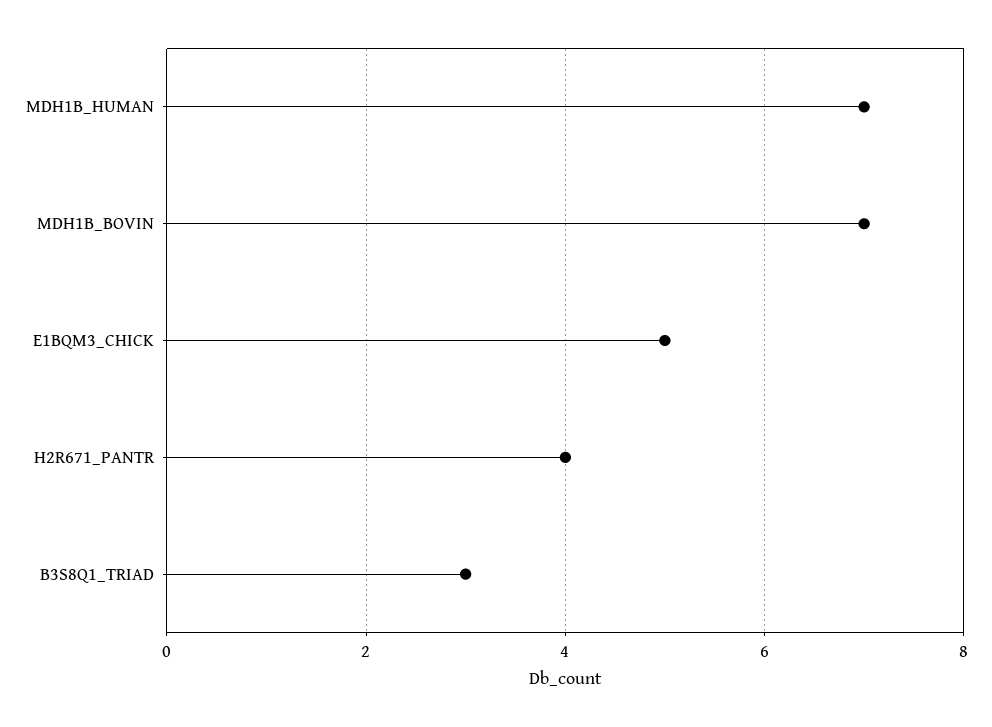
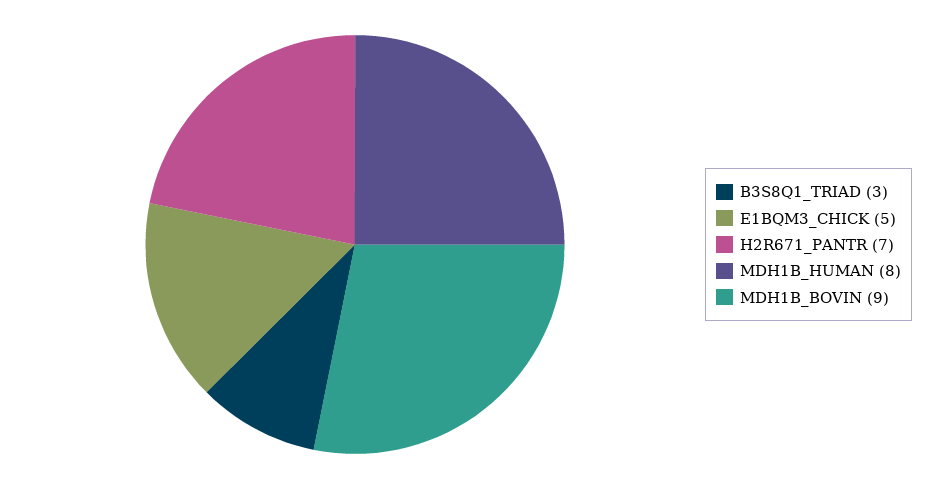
MDH1B_HUMAN: 7 -> 8
MDH1B_BOVIN: 7 -> 9
H2R671_PANTR: 4 -> 7

